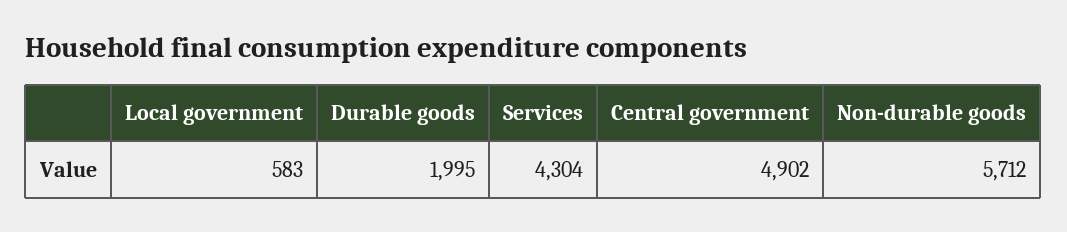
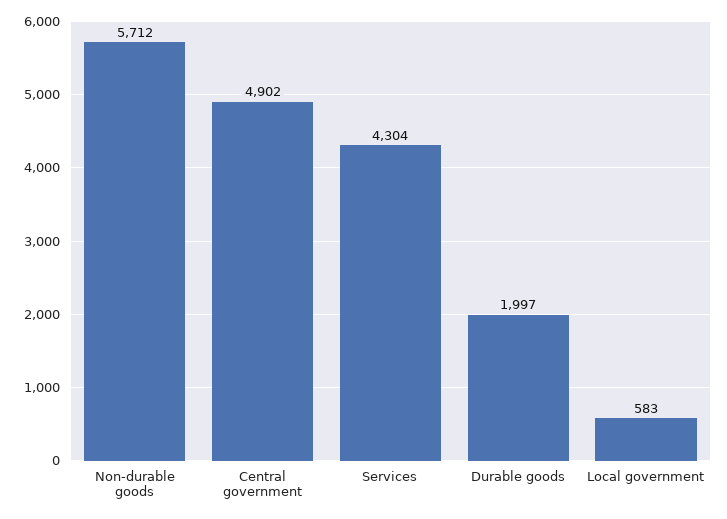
Durable goods: 1995 -> 1997

